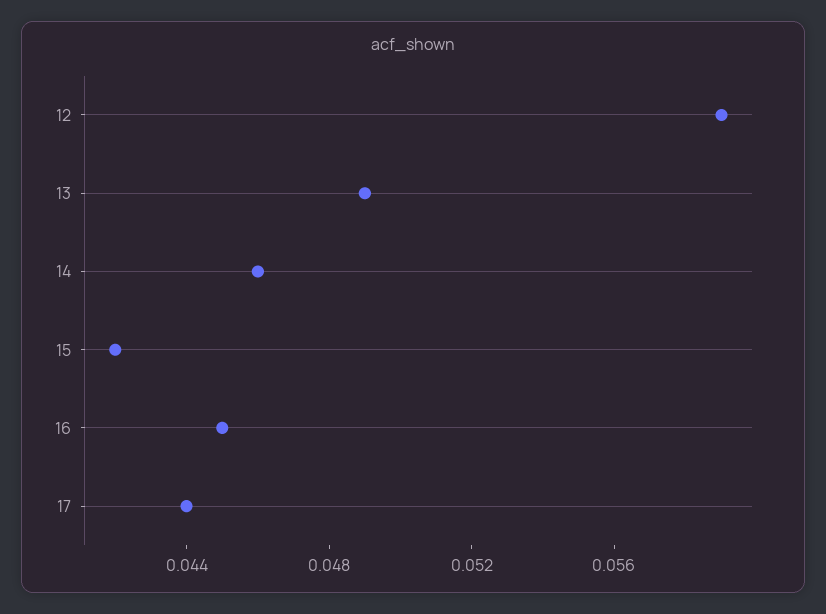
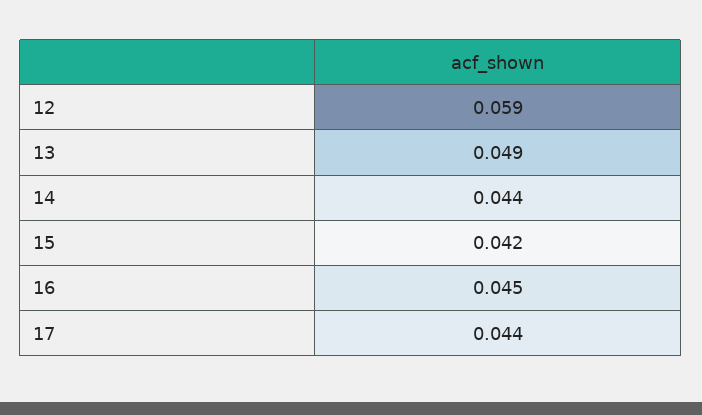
14: 0.046 -> 0.044

